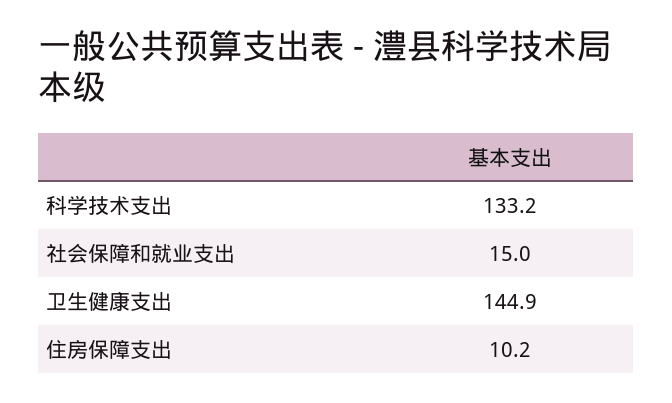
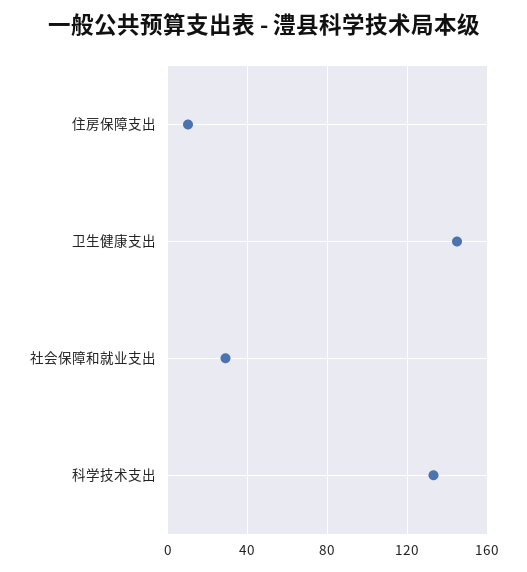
社会保障和就业支出: 15 -> 30

